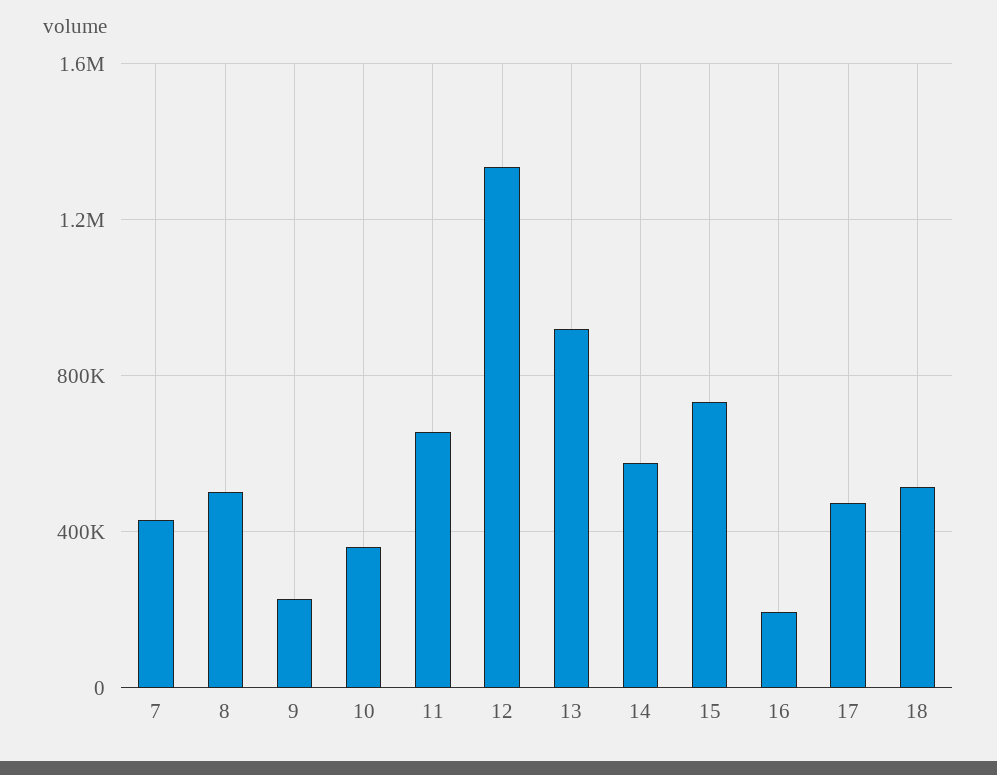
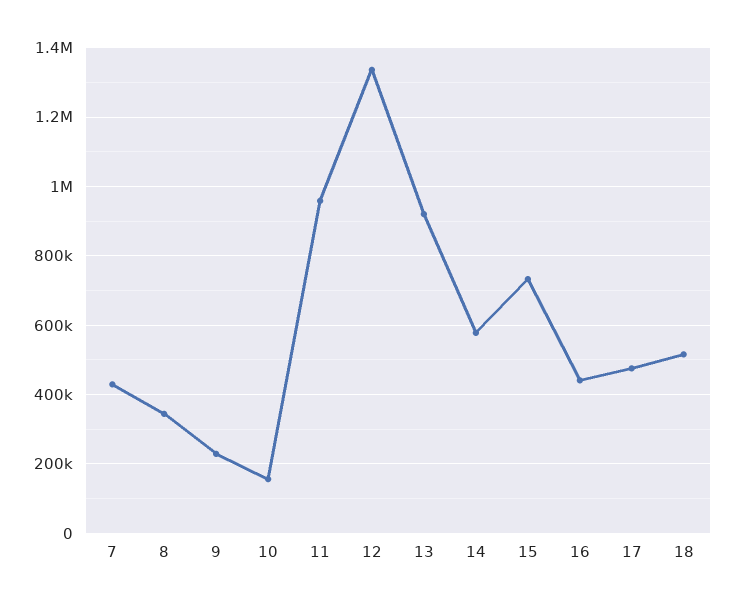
8: 500000 -> 340000
10: 350000 -> 160000
11: 650000 -> 960000
16: 200000 -> 440000

